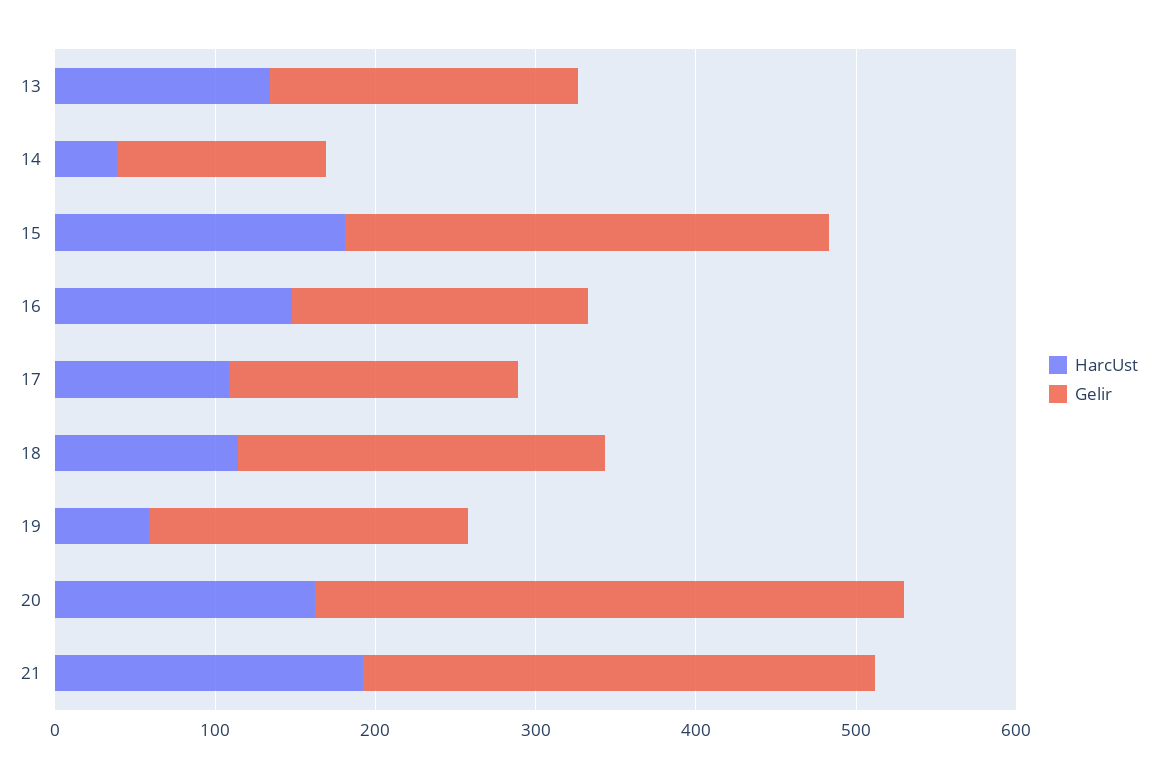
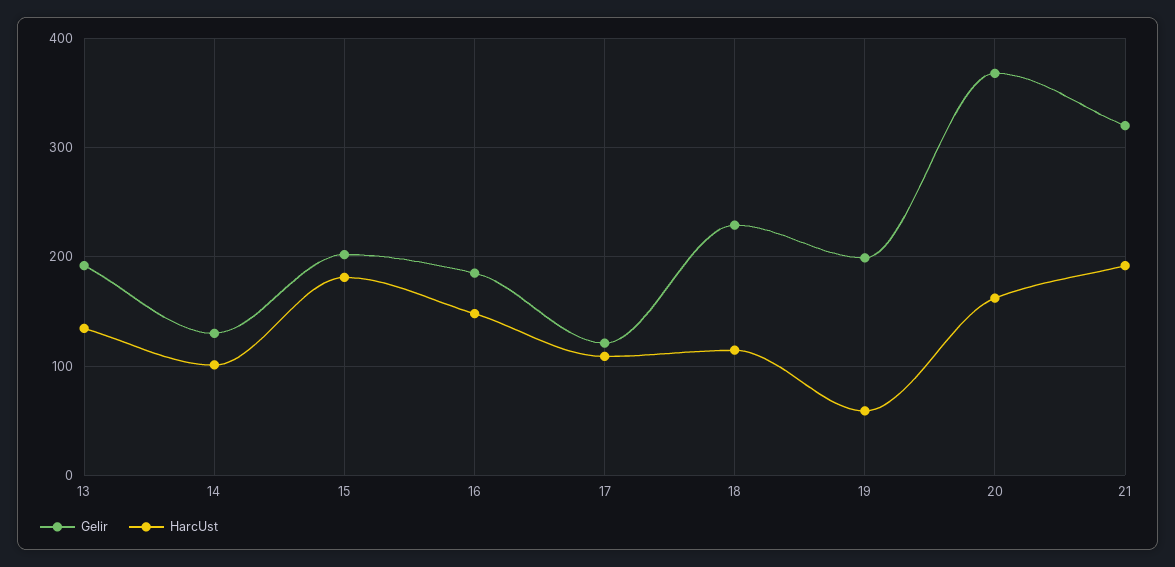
HarcUst, 14: 40 -> 100
Gelir, 15: 300 -> 200
Gelir, 17: 180 -> 120

